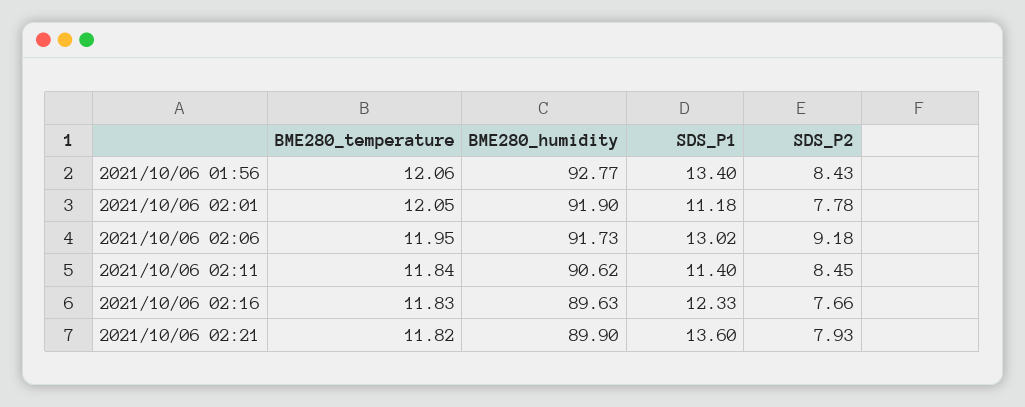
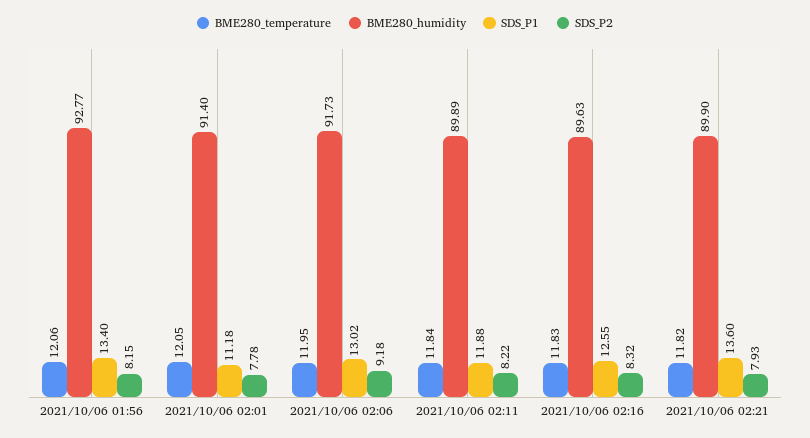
SDS_P2, 2021/10/06 01:56: 8.43 -> 8.15
BME280_humidity, 2021/10/06 02:01: 91.9 -> 91.4
BME280_humidity, 2021/10/06 02:11: 90.62 -> 89.89
SDS_P1, 2021/10/06 02:11: 11.4 -> 11.88
SDS_P2, 2021/10/06 02:11: 8.45 -> 8.22
SDS_P1, 2021/10/06 02:16: 12.33 -> 12.55
SDS_P2, 2021/10/06 02:16: 7.66 -> 8.32

